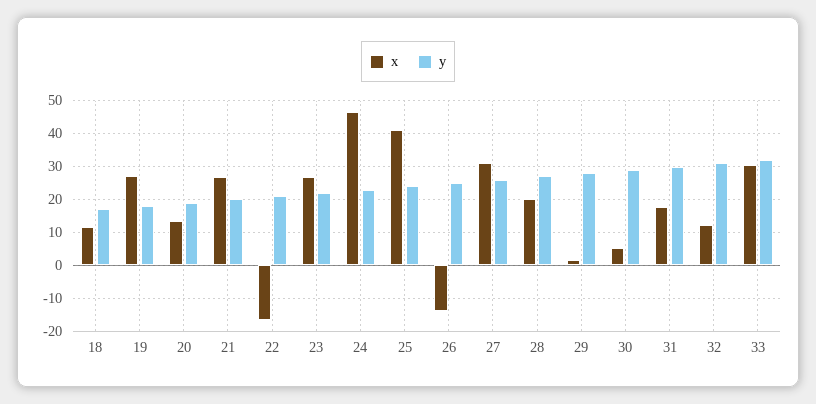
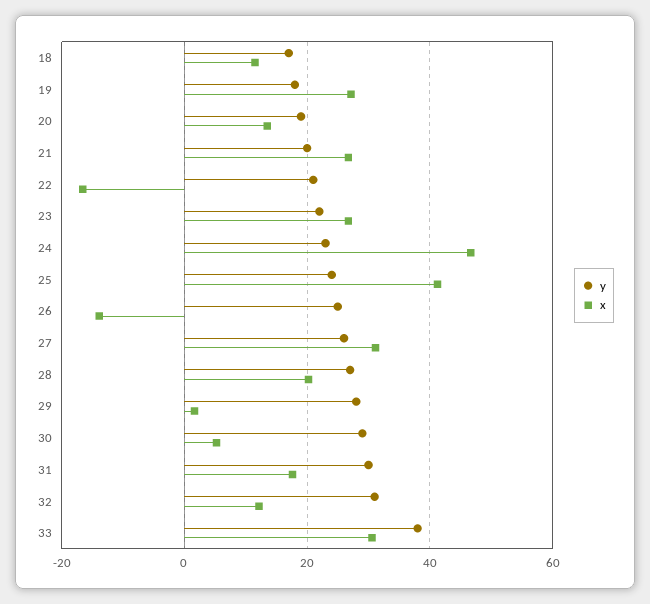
y, 33: 32 -> 38

